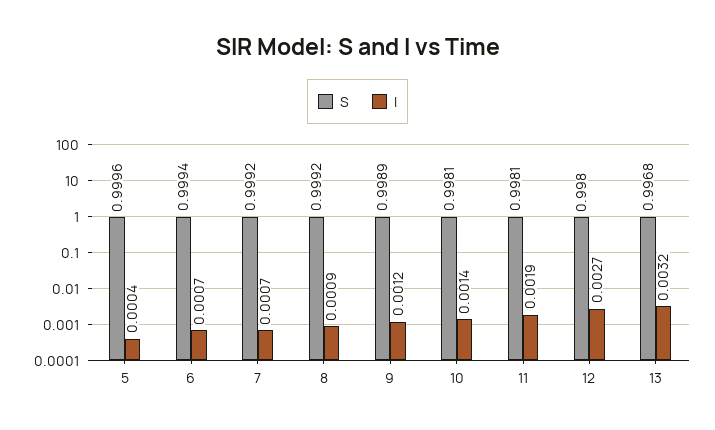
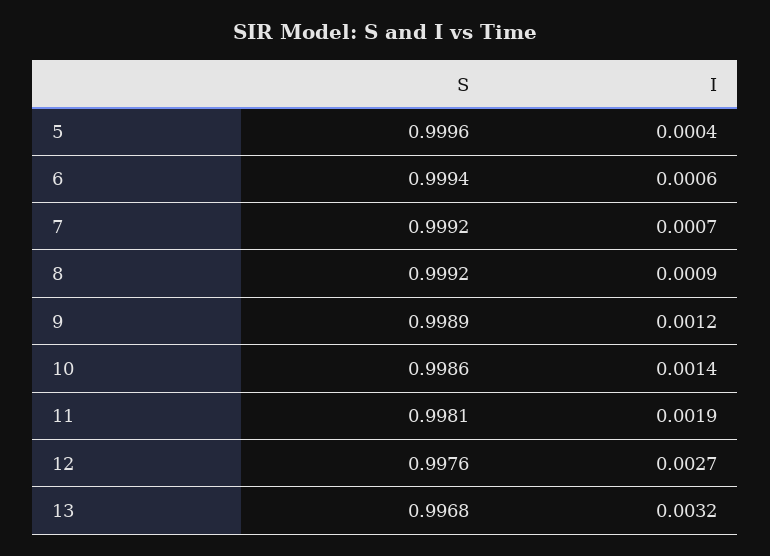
I, 6: 0.0007 -> 0.0006
S, 10: 0.9981 -> 0.9986
S, 12: 0.998 -> 0.9976

